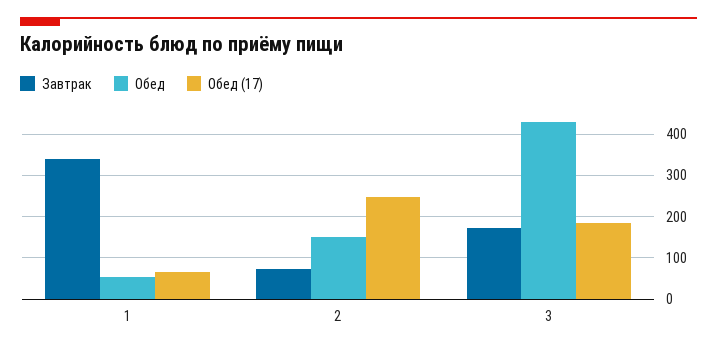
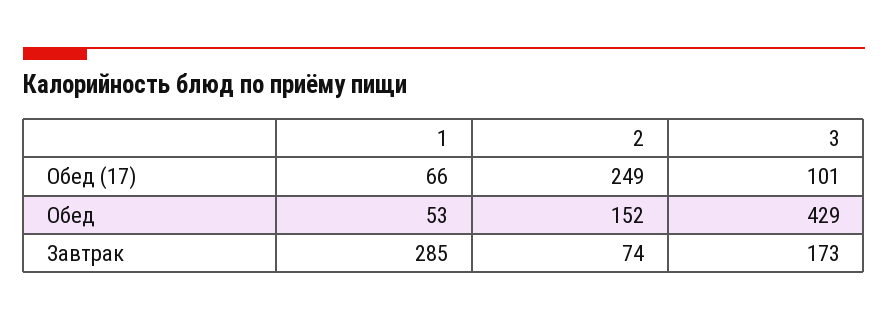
Завтрак, 1: 340 -> 285
Обед (17), 3: 180 -> 101

